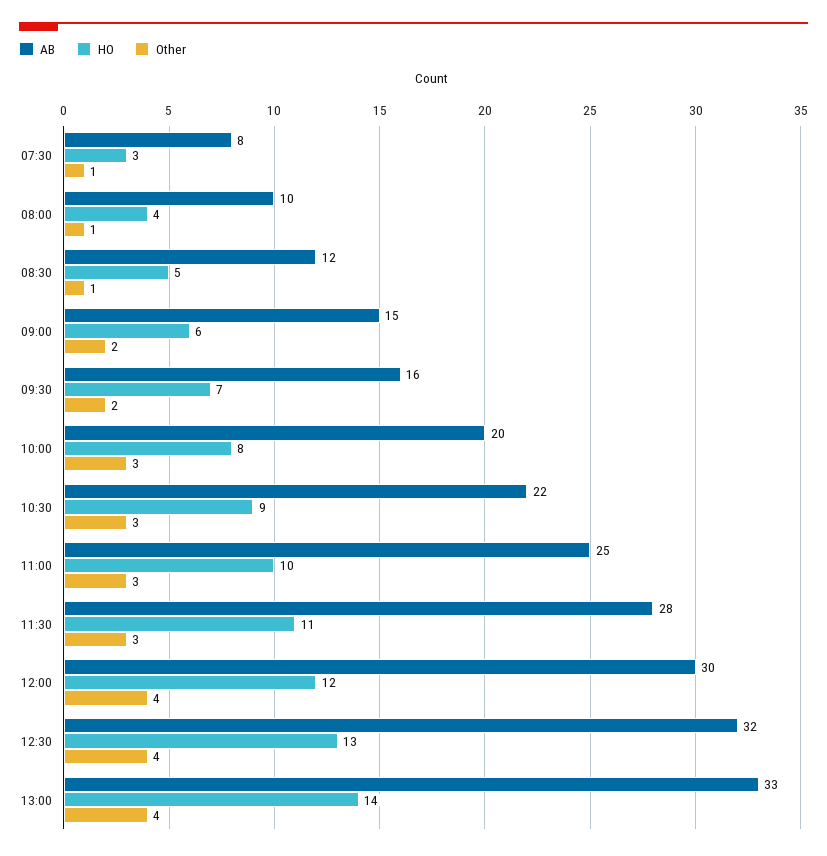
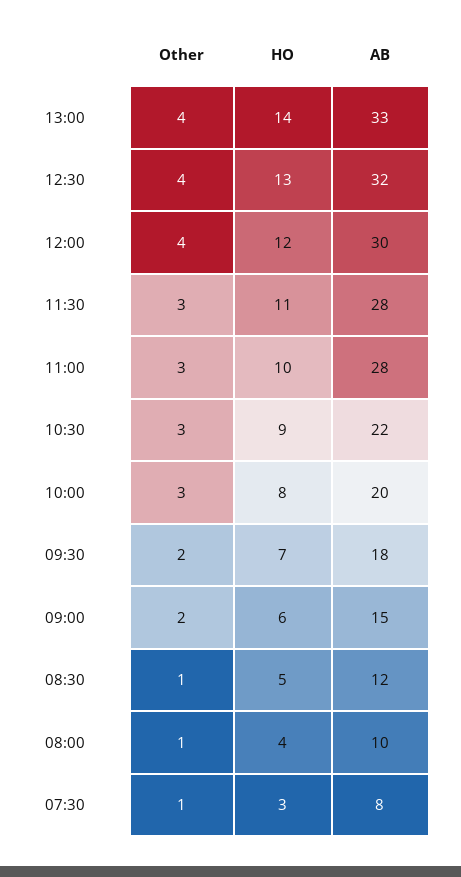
AB, 09:30: 16 -> 18
AB, 11:00: 25 -> 28

